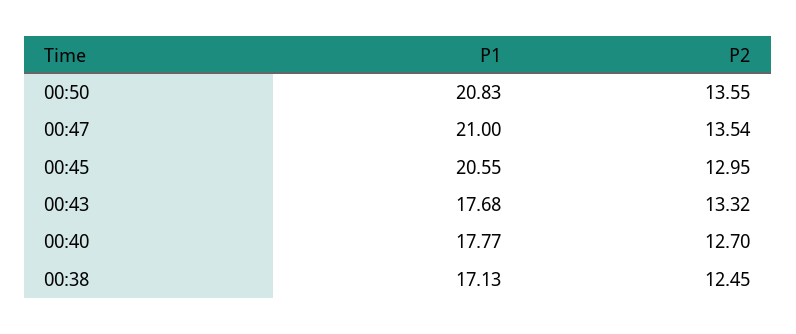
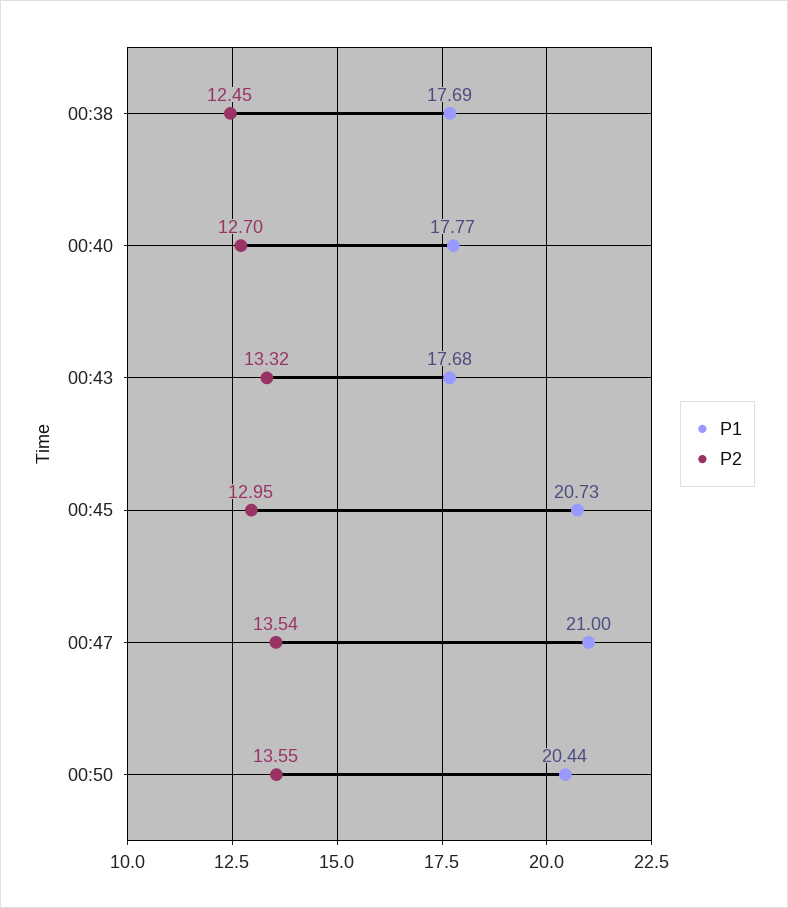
P1, 00:50: 20.83 -> 20.44
P1, 00:45: 20.55 -> 20.73
P1, 00:38: 17.13 -> 17.69

